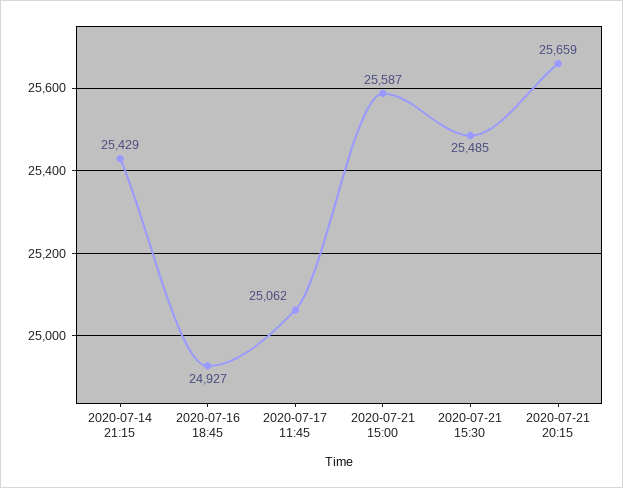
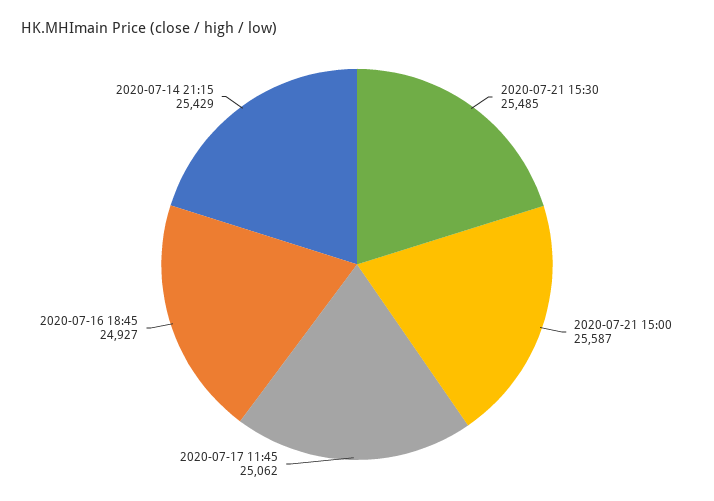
2020-07-21 20:15: 25659 -> none

